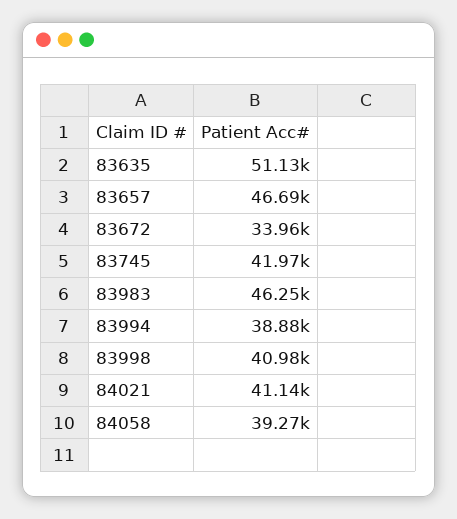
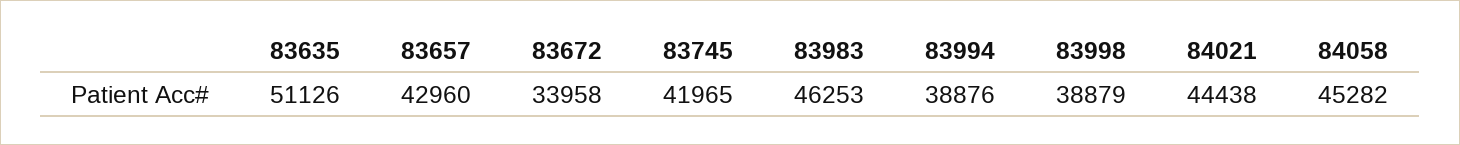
83657: 46690 -> 42960
83998: 40980 -> 38879
84021: 41140 -> 44438
84058: 39270 -> 45282

